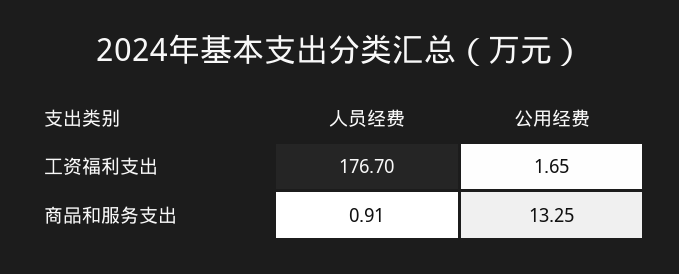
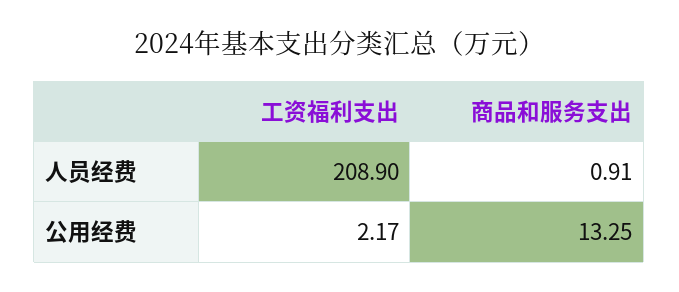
人员经费, 工资福利支出: 176.7 -> 208.9
公用经费, 工资福利支出: 1.65 -> 2.17

